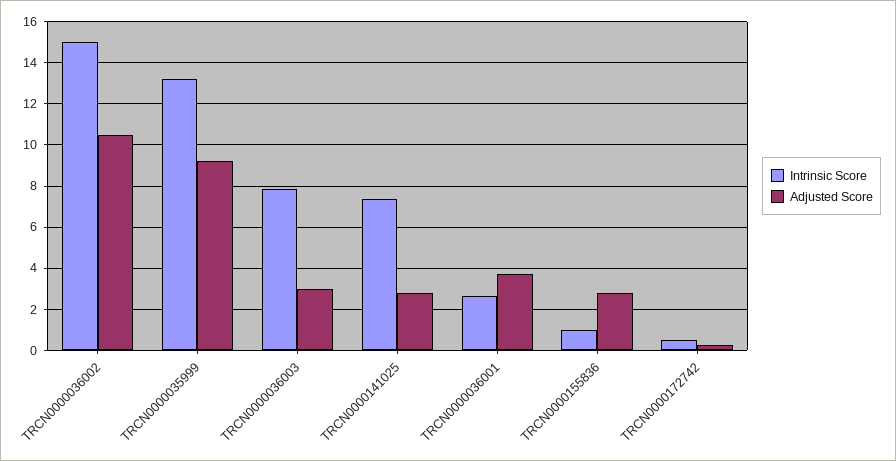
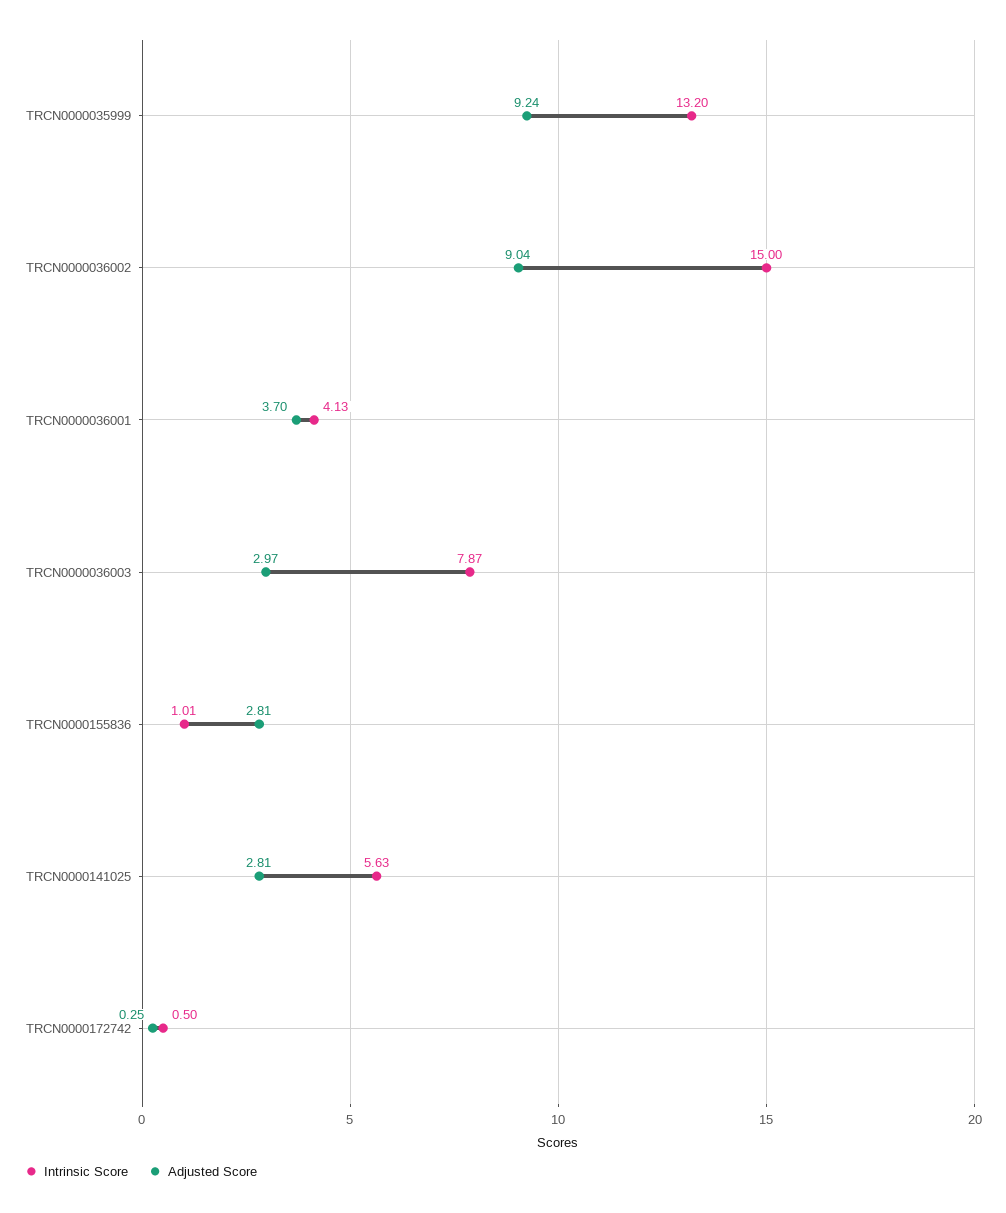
Adjusted Score, TRCN0000036002: 10.5 -> 9.04
Intrinsic Score, TRCN0000141025: 7.5 -> 5.63
Intrinsic Score, TRCN0000036001: 2.5 -> 4.13

